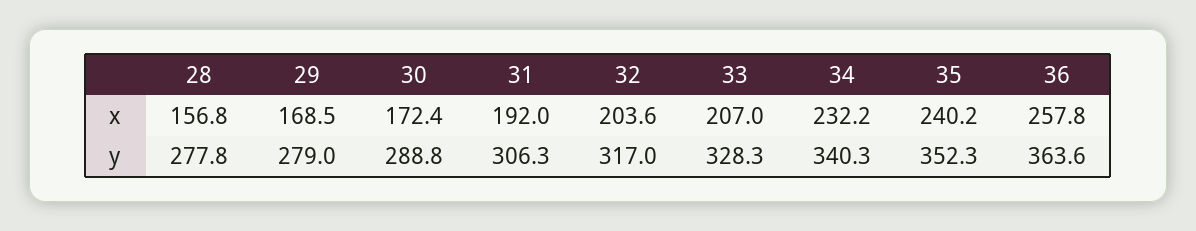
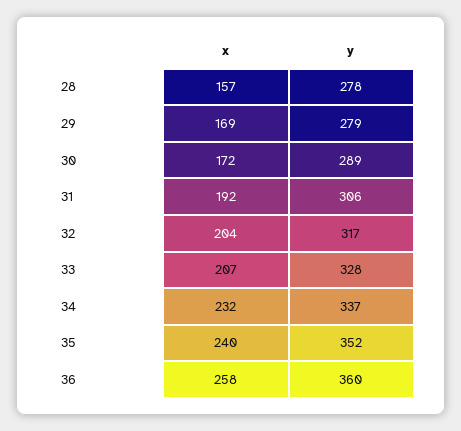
34, y: 340.3 -> 337
36, y: 363.6 -> 360

